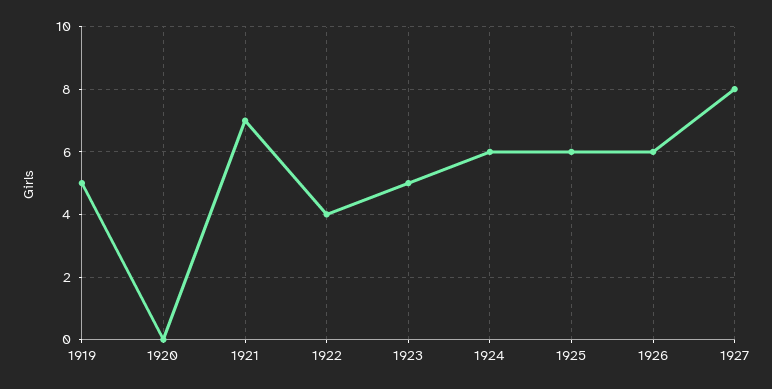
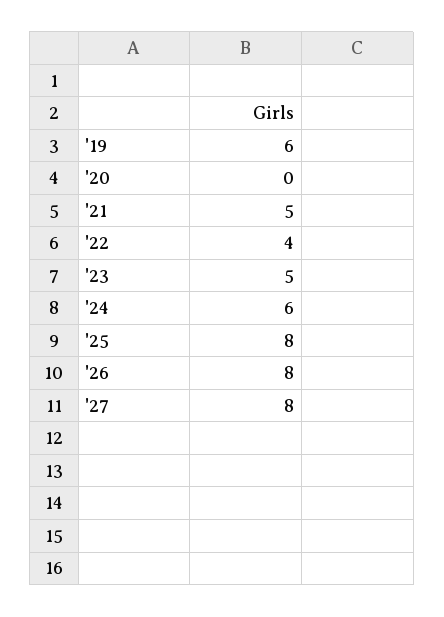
1919: 5 -> 6
1921: 7 -> 5
1925: 6 -> 8
1926: 6 -> 8

